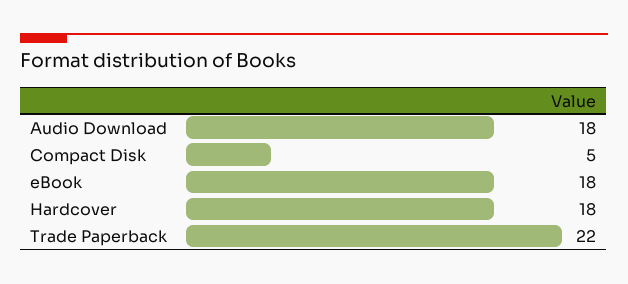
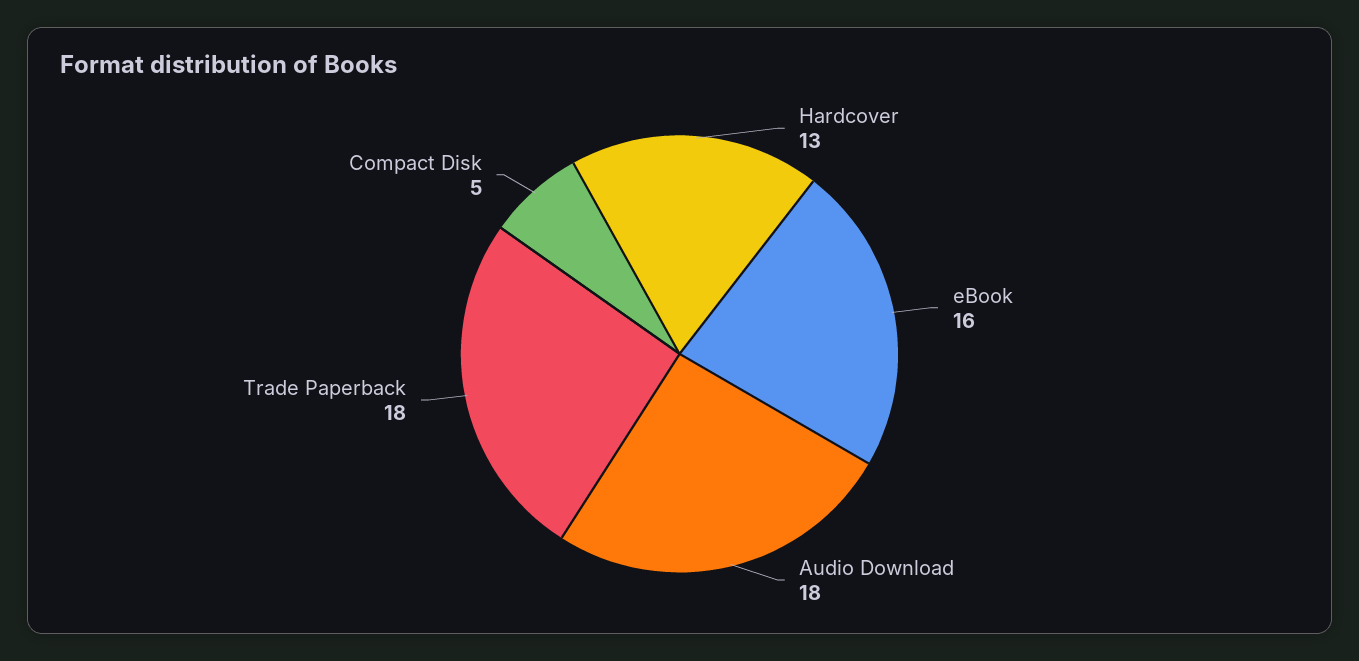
eBook: 18 -> 16
Hardcover: 18 -> 13
Trade Paperback: 22 -> 18

